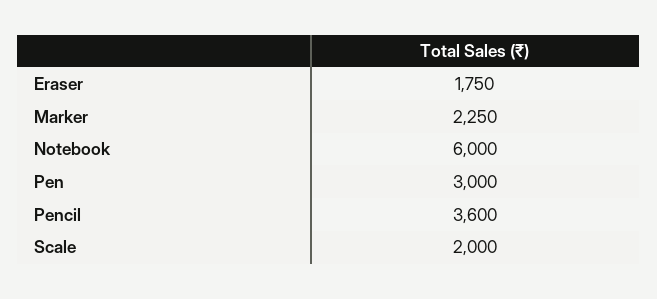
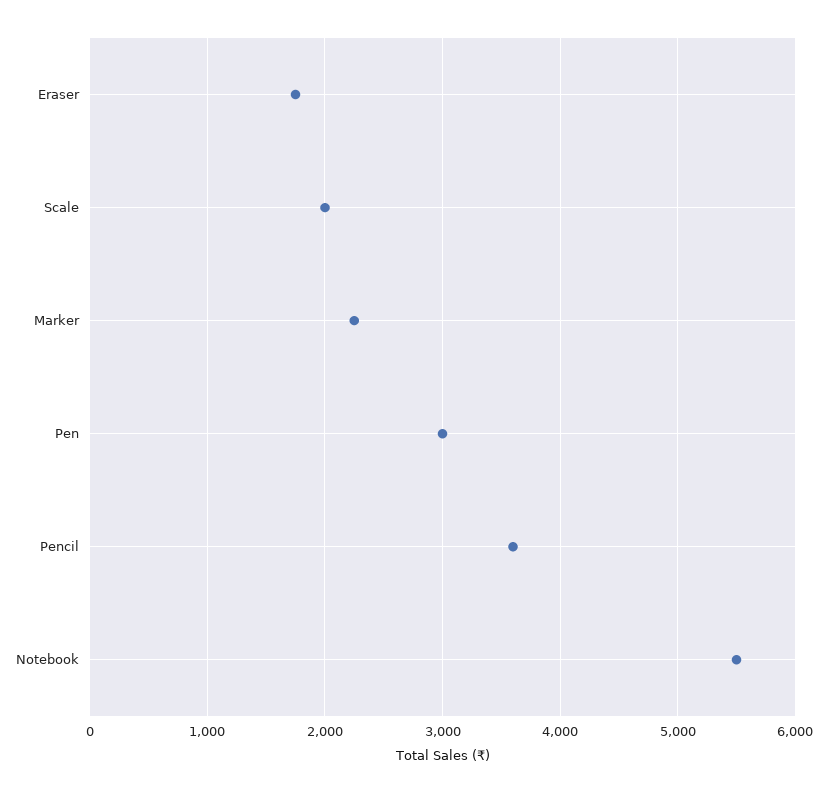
Notebook: 6000 -> 5500

